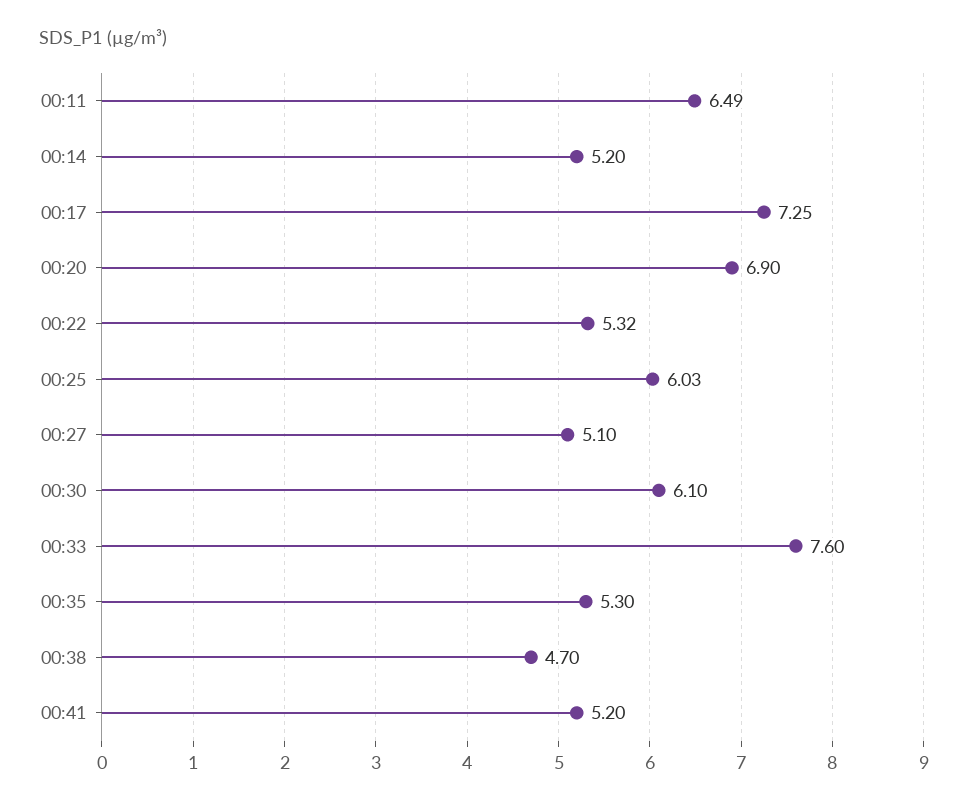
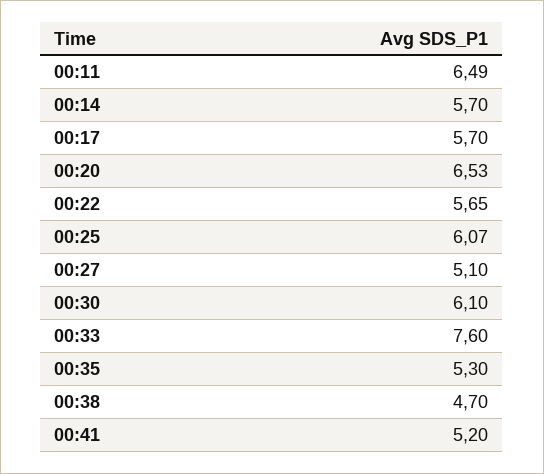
00:14: 5.2 -> 5.7
00:17: 7.25 -> 5.7
00:20: 6.9 -> 6.53
00:22: 5.32 -> 5.65
00:25: 6.03 -> 6.07

